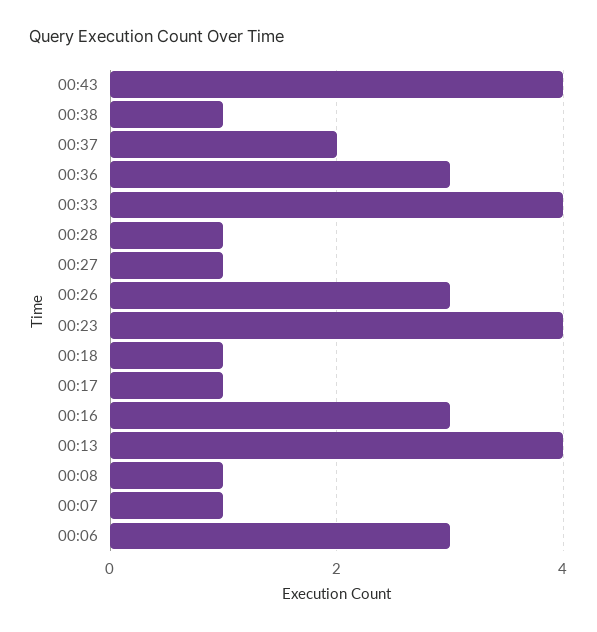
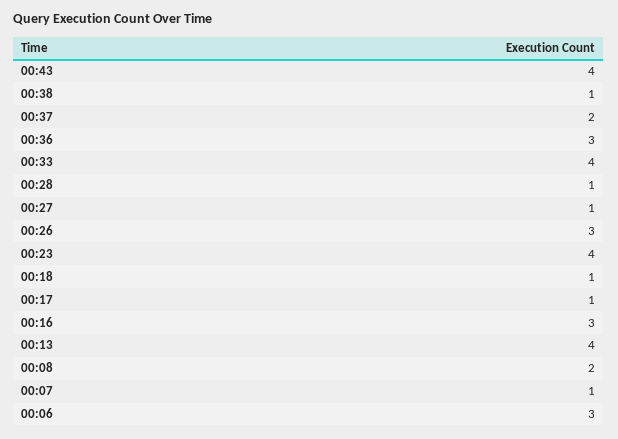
00:08: 1 -> 2

